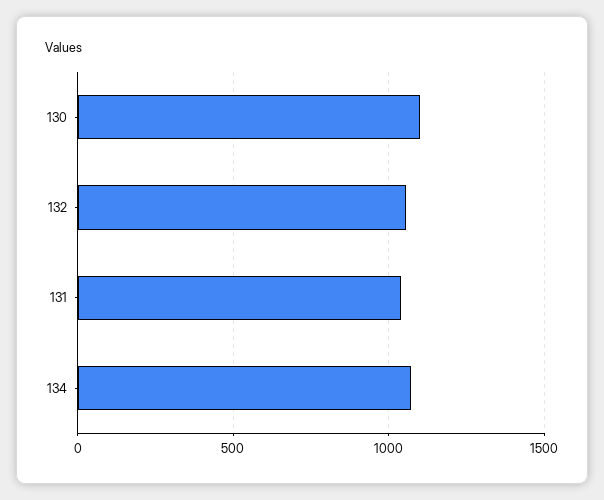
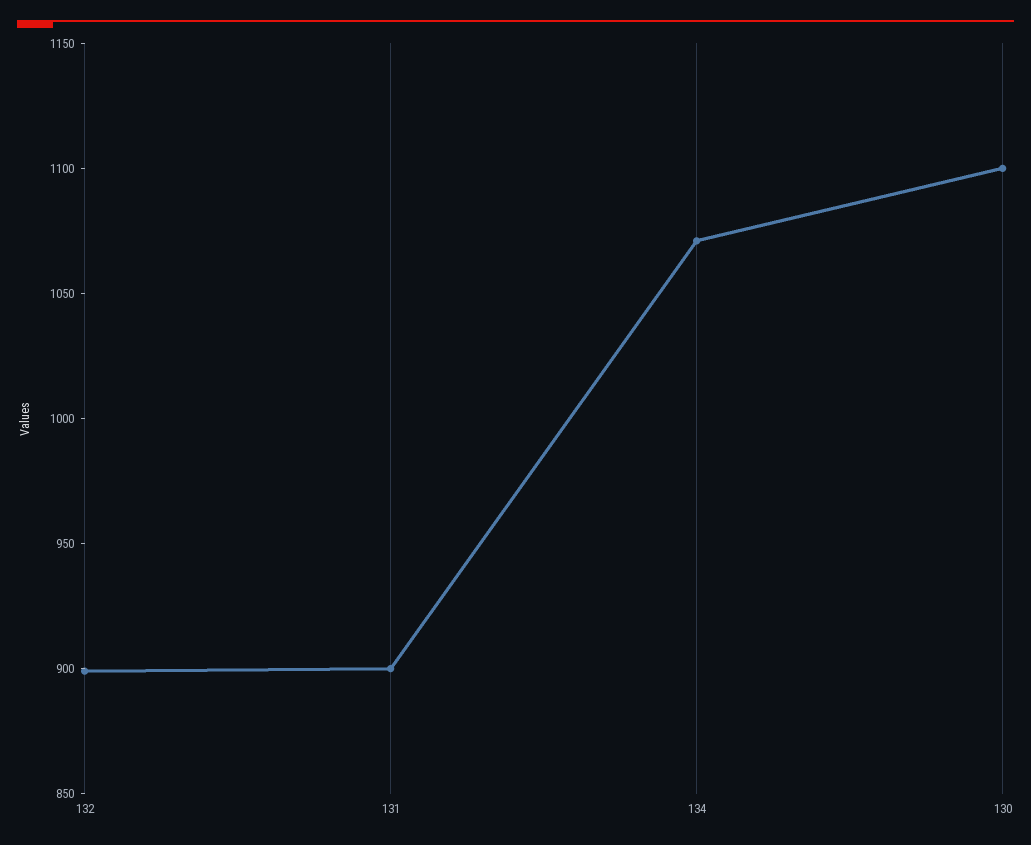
132: 1050 -> 900
131: 1050 -> 900

